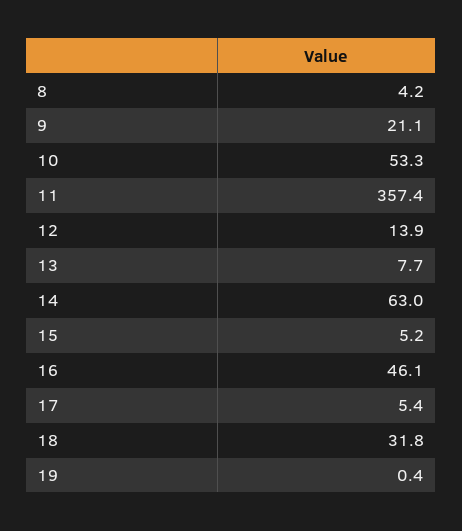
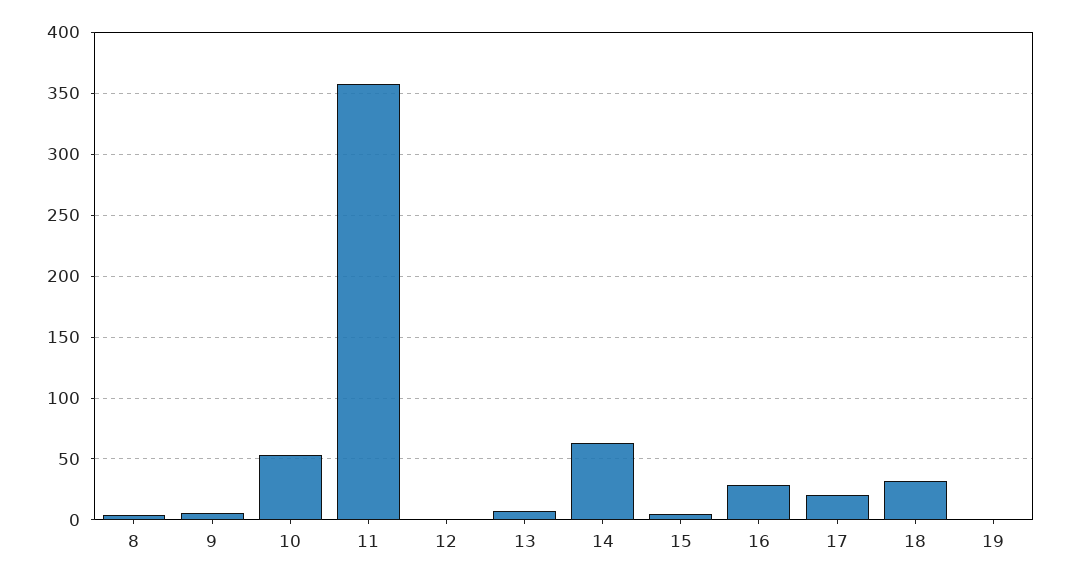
9: 21.1 -> 5
12: 13.9 -> 0
16: 46.1 -> 30
17: 5.4 -> 20

